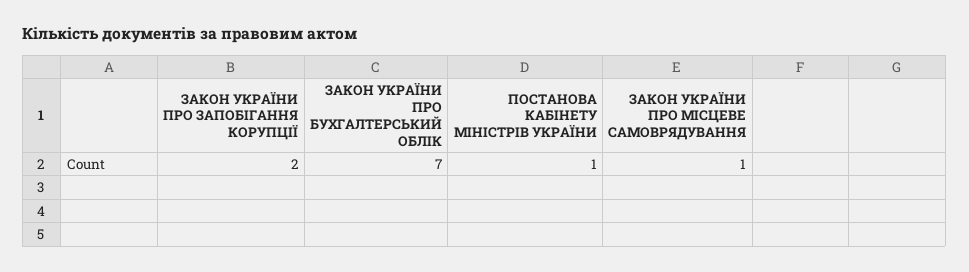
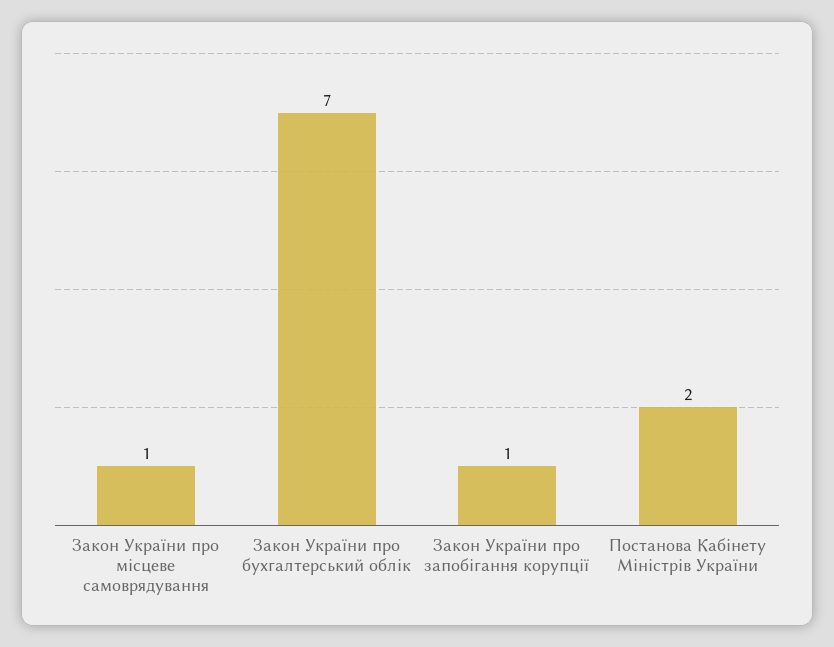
ЗАКОН УКРАЇНИ ПРО ЗАПОБІГАННЯ КОРУПЦІЇ: 2 -> 1
ПОСТАНОВА КАБІНЕТУ МІНІСТРІВ УКРАЇНИ: 1 -> 2

